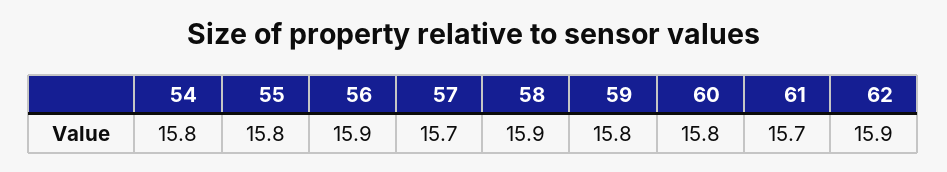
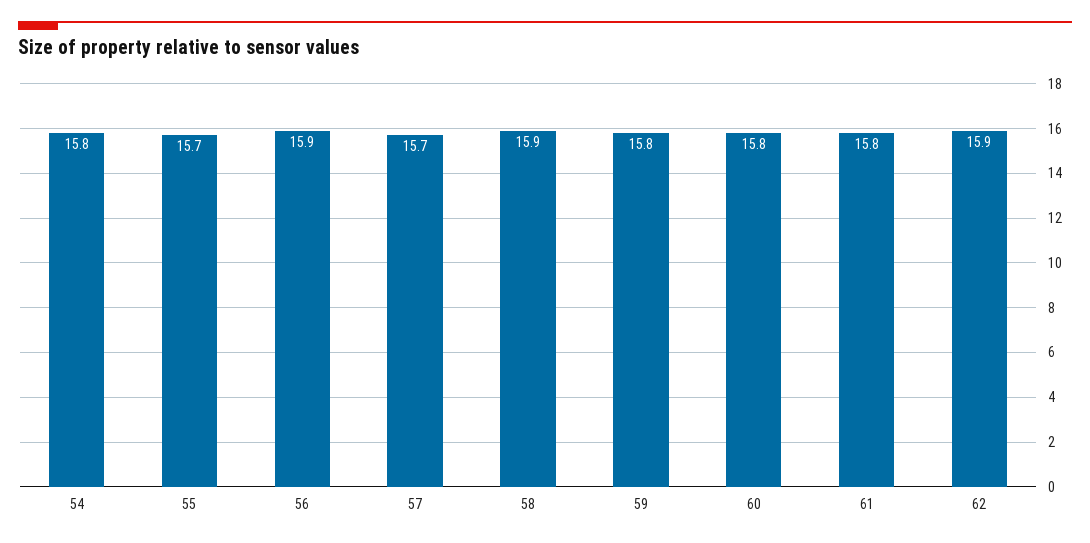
55: 15.8 -> 15.7
61: 15.7 -> 15.8

